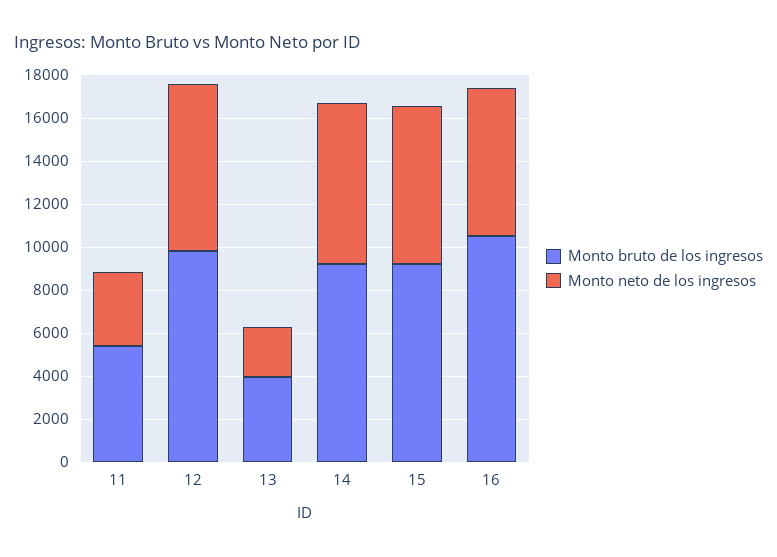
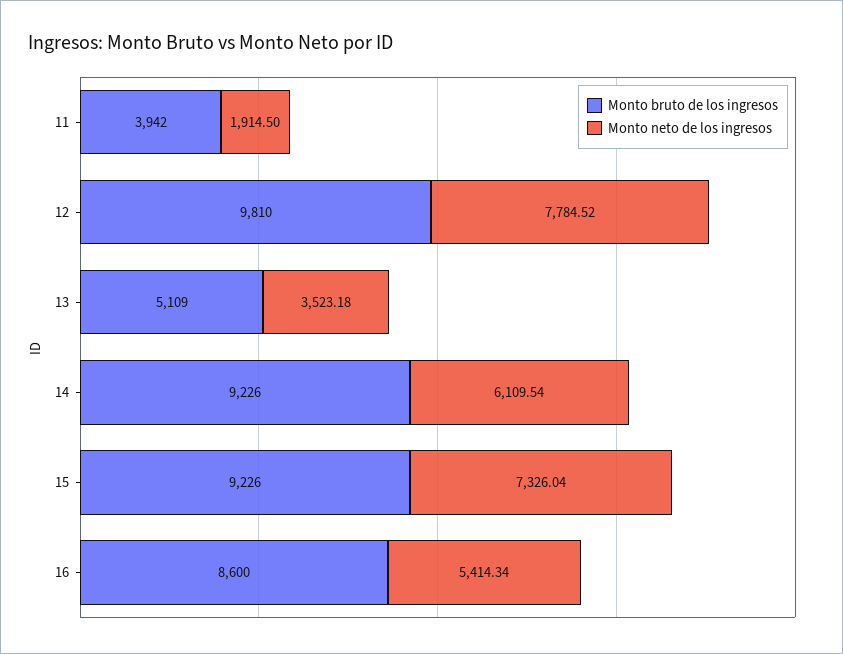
Monto bruto de los ingresos, 11: 5500 -> 3942
Monto neto de los ingresos, 11: 3500 -> 1914.5
Monto bruto de los ingresos, 13: 4000 -> 5109
Monto neto de los ingresos, 13: 2500 -> 3523.18
Monto neto de los ingresos, 14: 7500 -> 6109.54
Monto bruto de los ingresos, 16: 10500 -> 8600
Monto neto de los ingresos, 16: 7000 -> 5414.34

